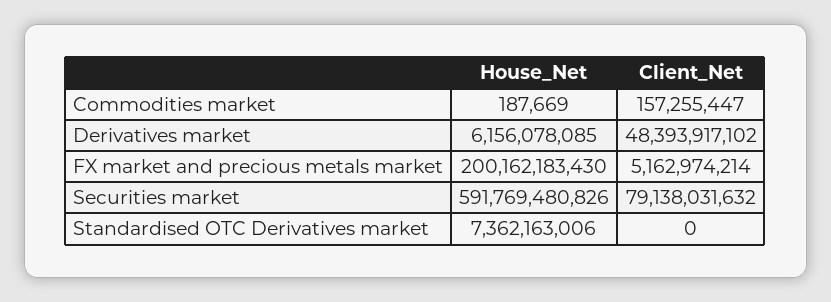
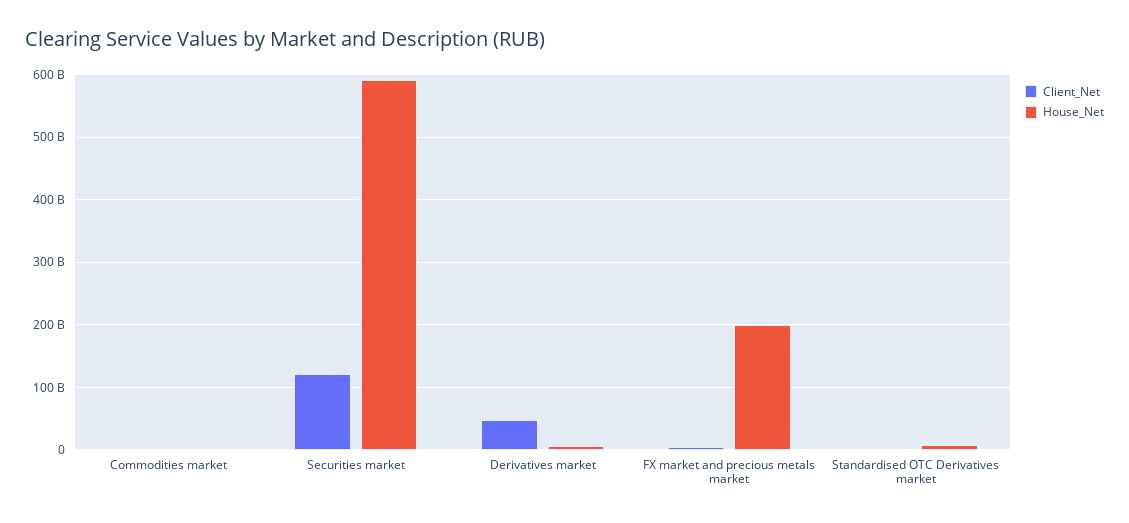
Client_Net, Securities market: 79138031632 -> 120000000000

